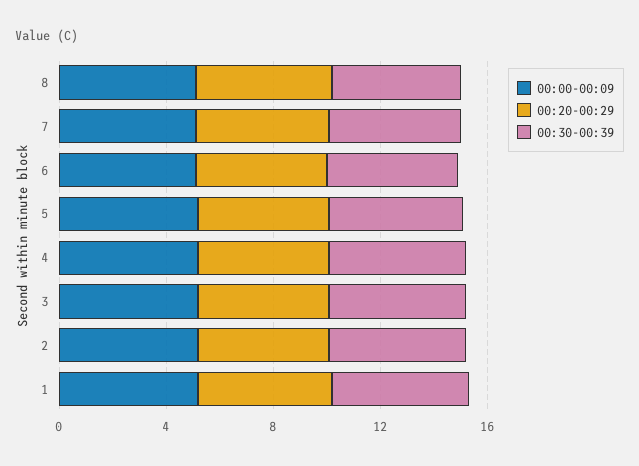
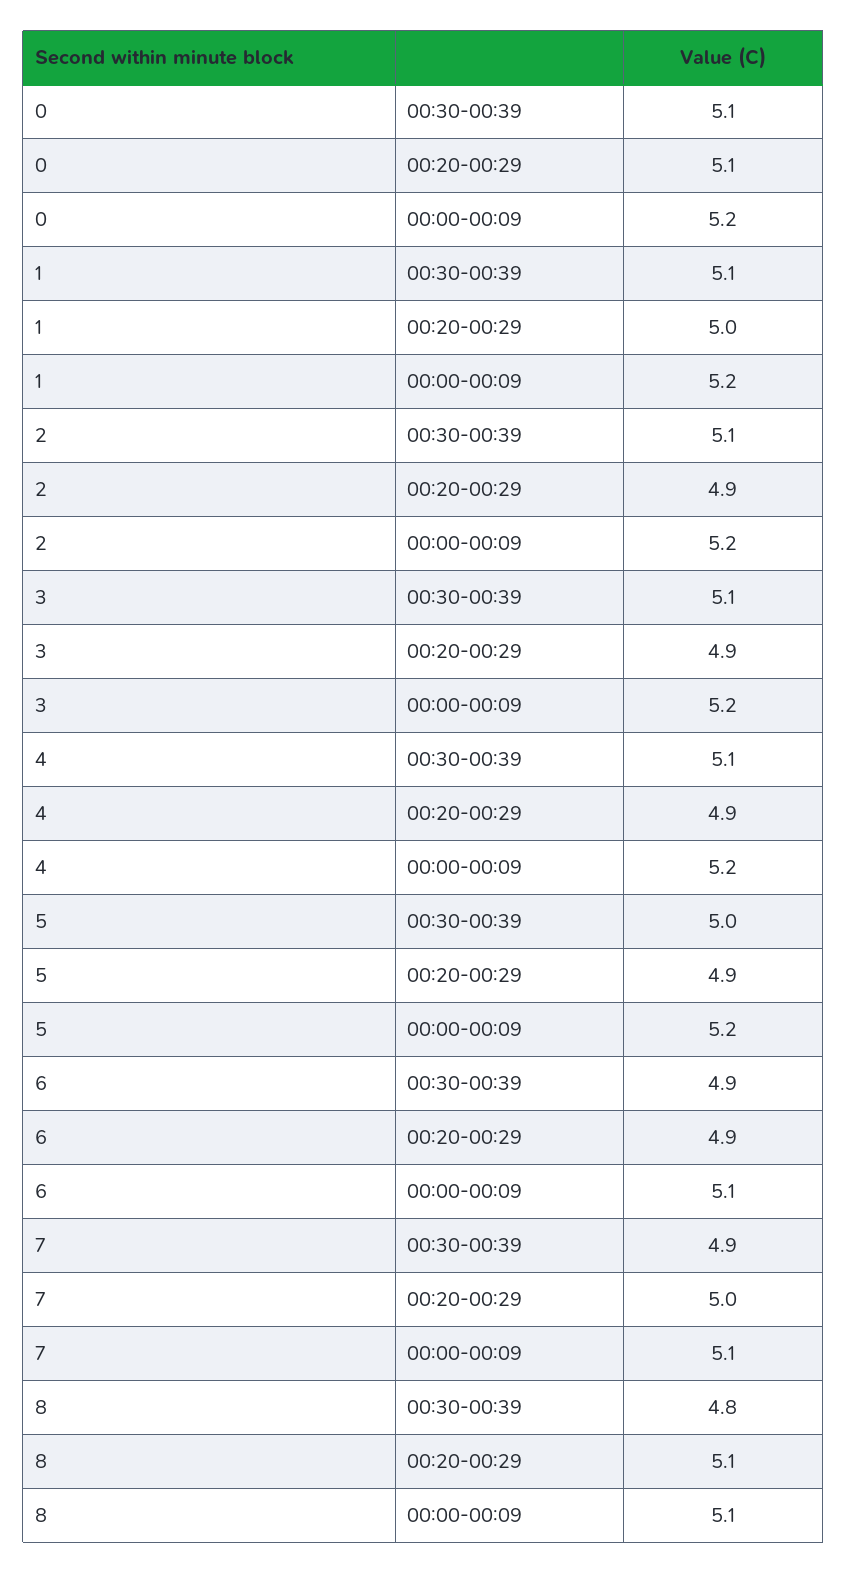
00:30-00:39, 0: none -> 5.1
00:20-00:29, 0: none -> 5.1
00:00-00:09, 0: none -> 5.2

